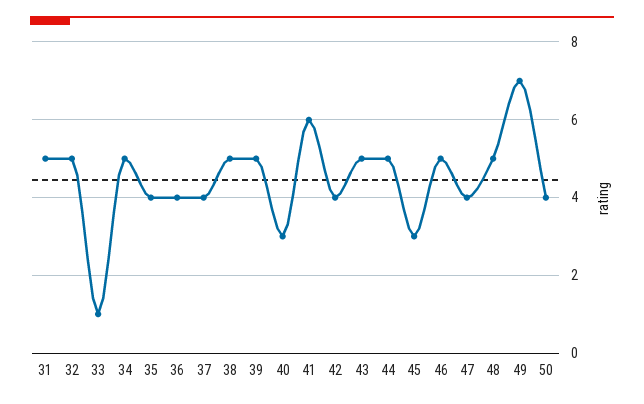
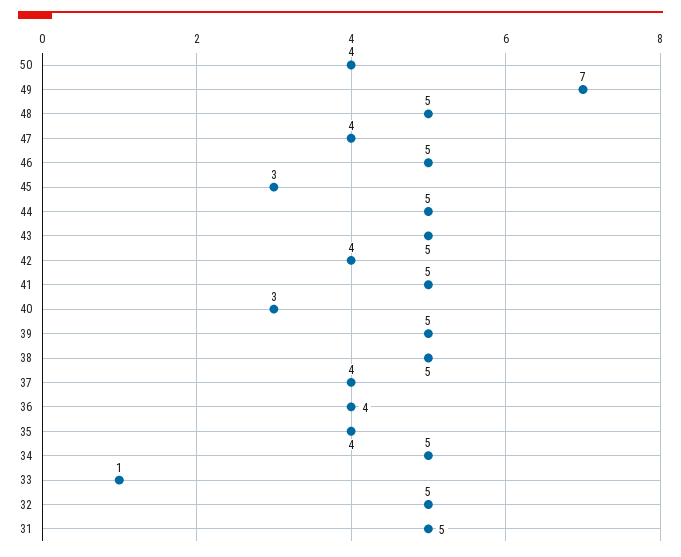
41: 6 -> 5

